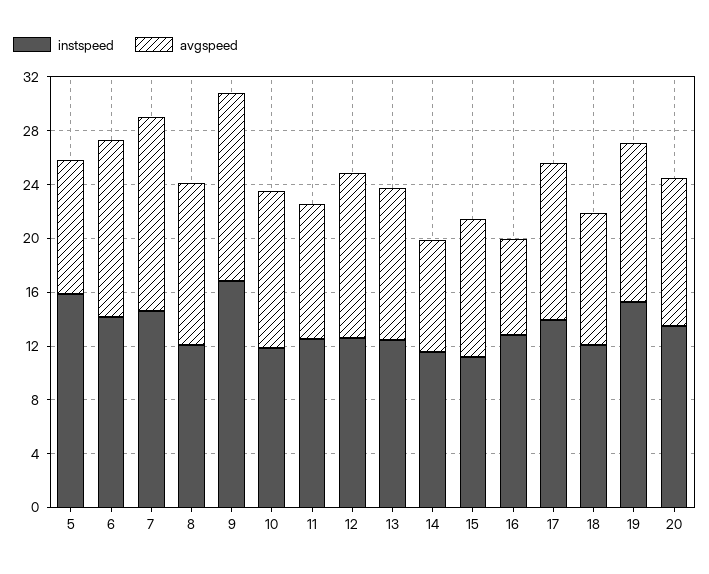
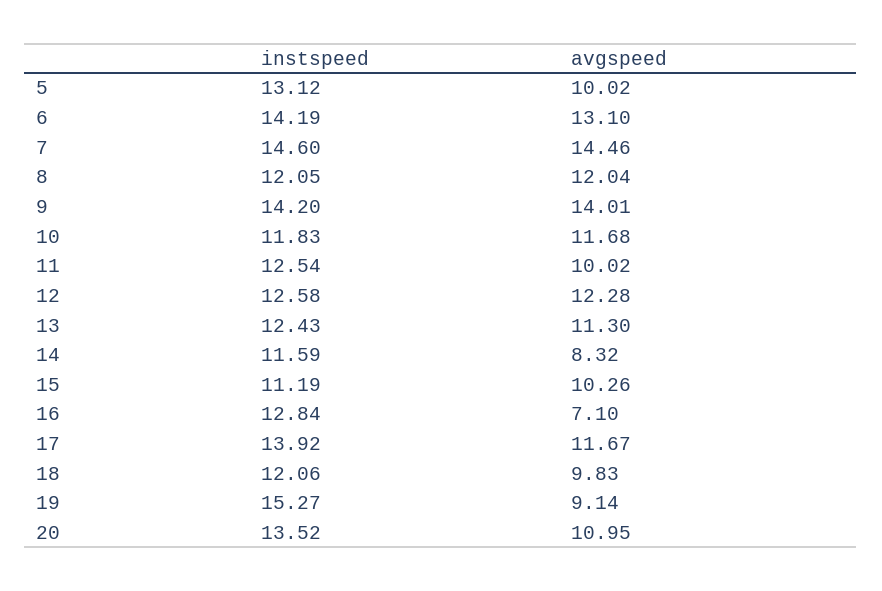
instspeed, 5: 16 -> 13.12
instspeed, 9: 17 -> 14.2
avgspeed, 19: 12 -> 9.14

